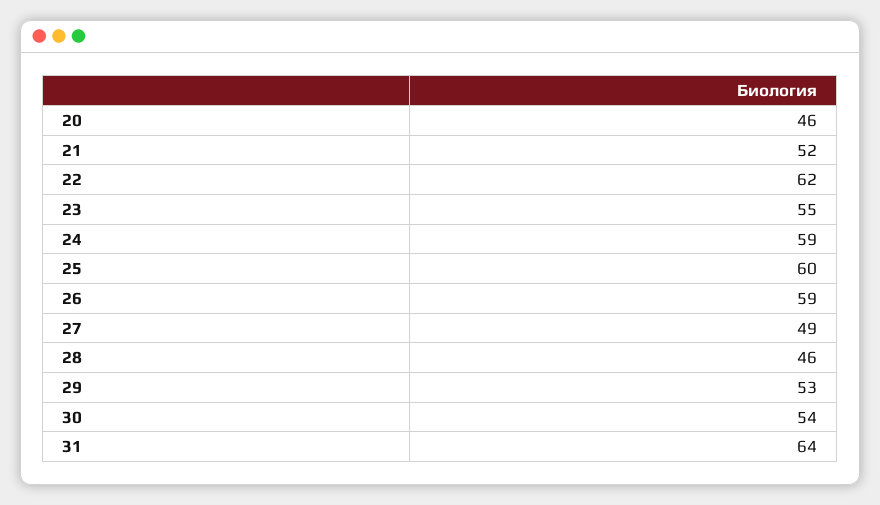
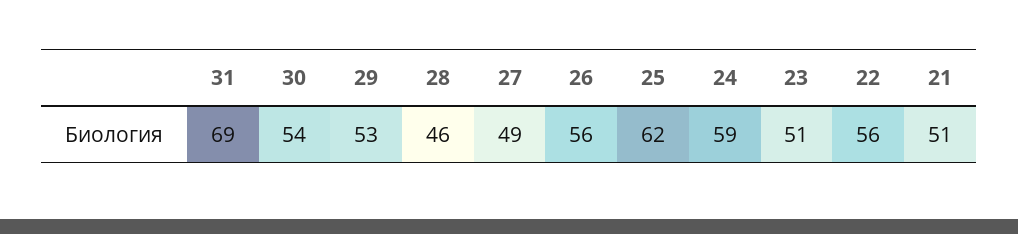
20: 46 -> none
21: 52 -> 51
22: 62 -> 56
23: 55 -> 51
25: 60 -> 62
26: 59 -> 56
31: 64 -> 69

